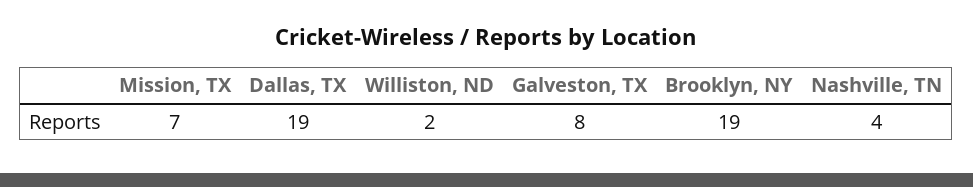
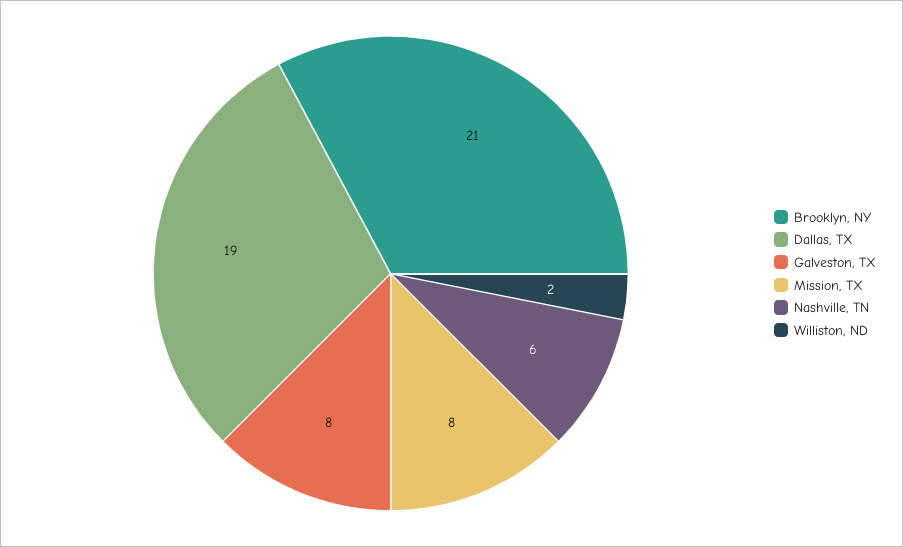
Mission, TX: 7 -> 8
Brooklyn, NY: 19 -> 21
Nashville, TN: 4 -> 6

